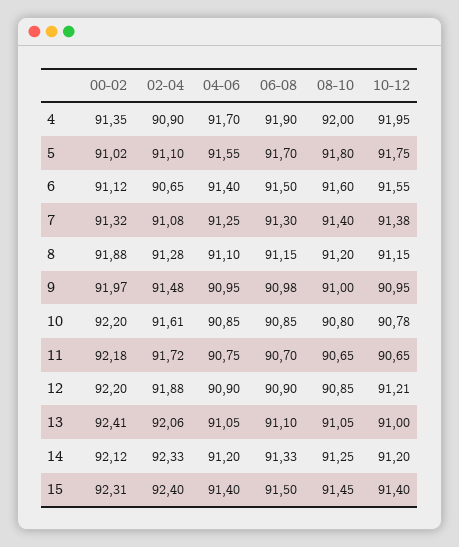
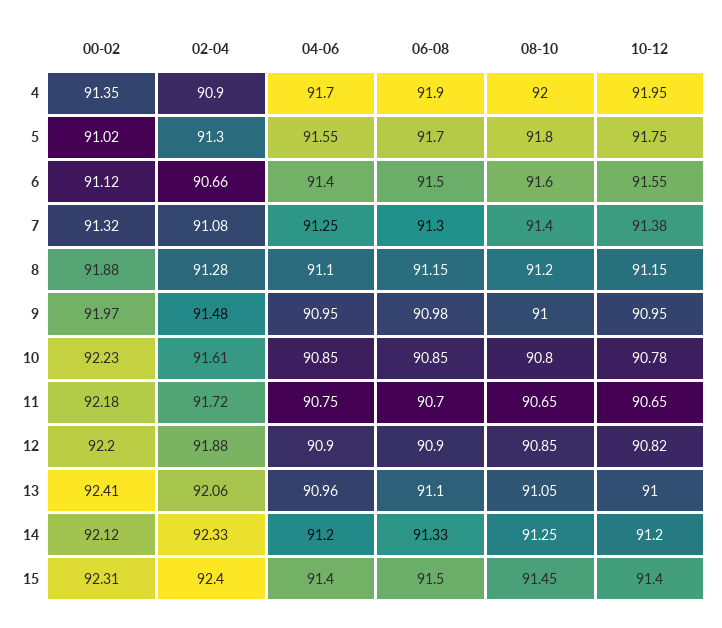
02-04, 5: 91.1 -> 91.3
02-04, 6: 90.65 -> 90.66
00-02, 10: 92.2 -> 92.23
10-12, 12: 91.21 -> 90.82
04-06, 13: 91.05 -> 90.96

